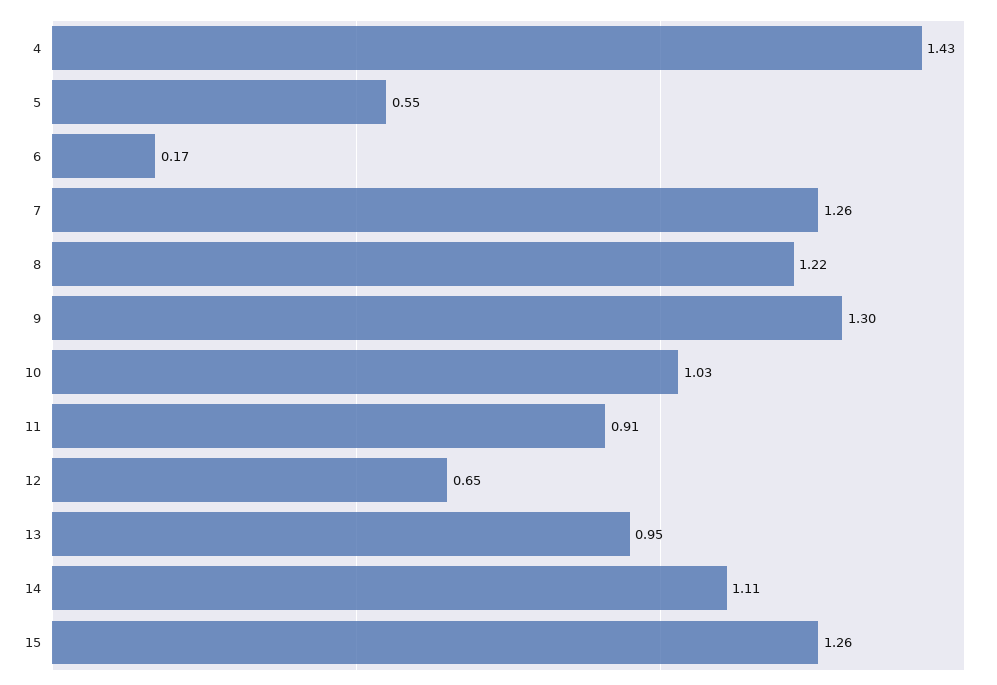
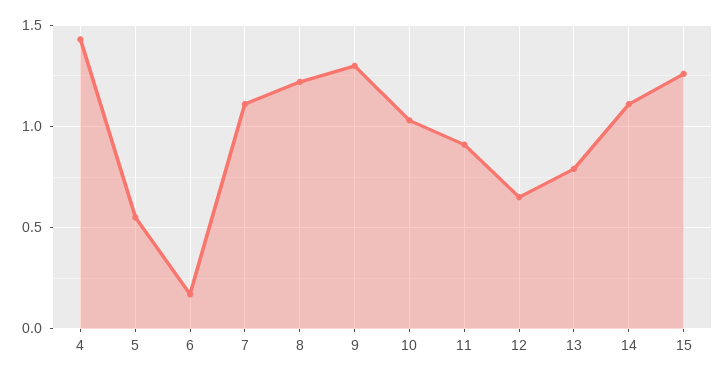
7: 1.26 -> 1.1
13: 0.95 -> 0.8

